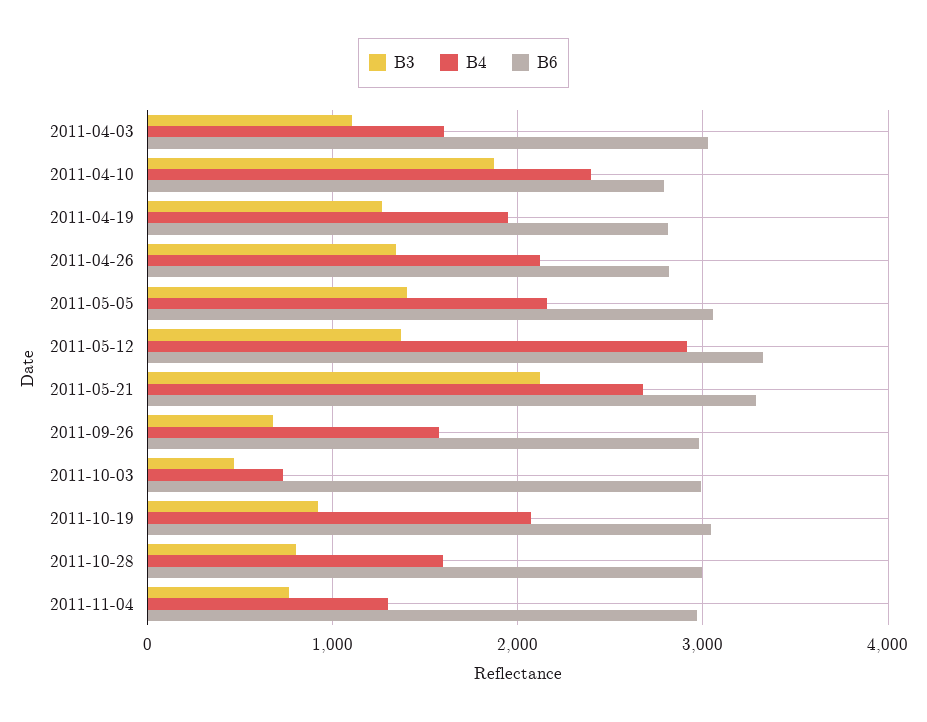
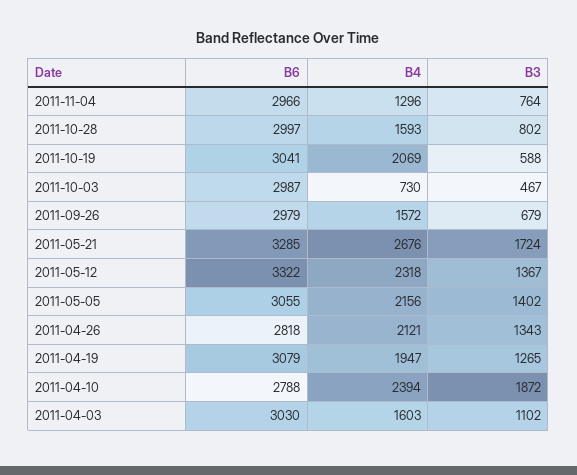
B6, 2011-04-19: 2800 -> 3079
B4, 2011-05-12: 2900 -> 2318
B3, 2011-05-21: 2100 -> 1724
B3, 2011-10-19: 900 -> 588

